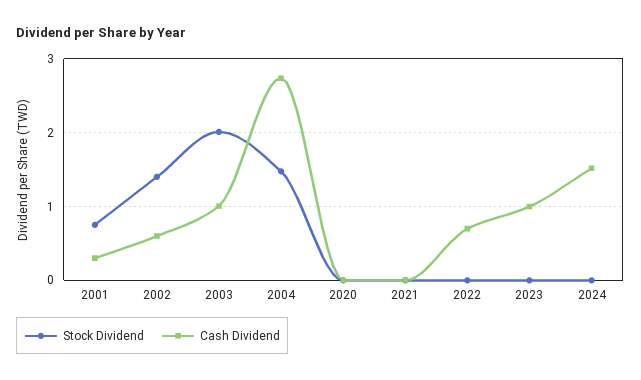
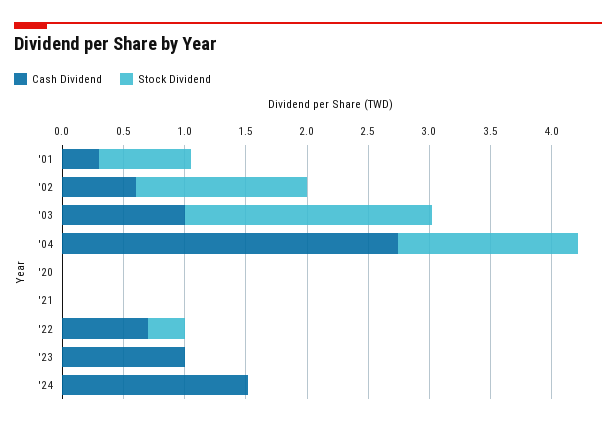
Stock Dividend, 2022: 0 -> 0.3

